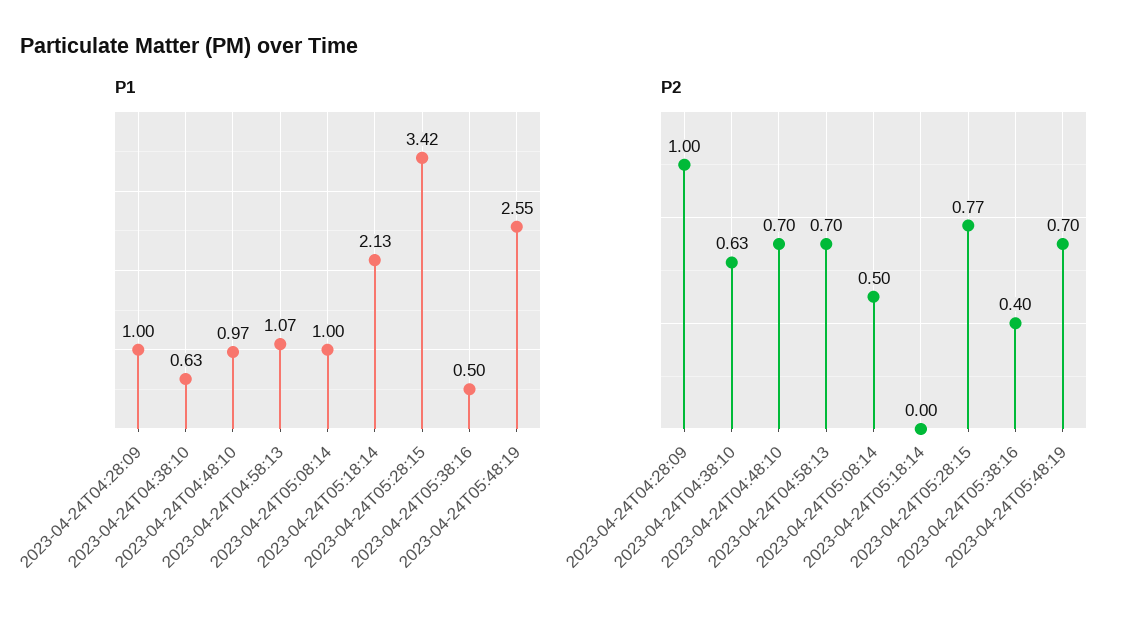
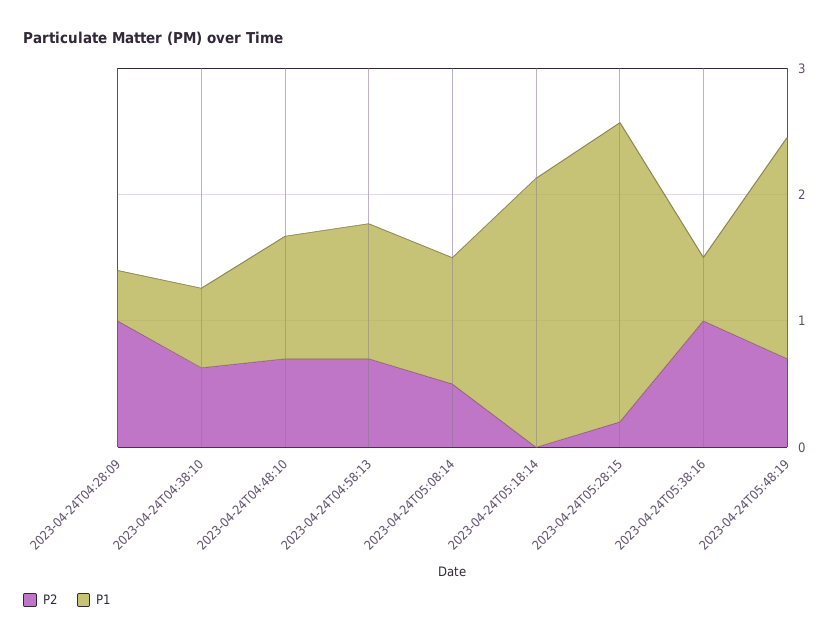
P1, 2023-04-24T04:28:09: 1 -> 0.4
P1, 2023-04-24T05:28:15: 3.42 -> 2.4
P1, 2023-04-24T05:48:19: 2.55 -> 1.8
P2, 2023-04-24T05:28:15: 0.77 -> 0.2
P2, 2023-04-24T05:38:16: 0.4 -> 1

